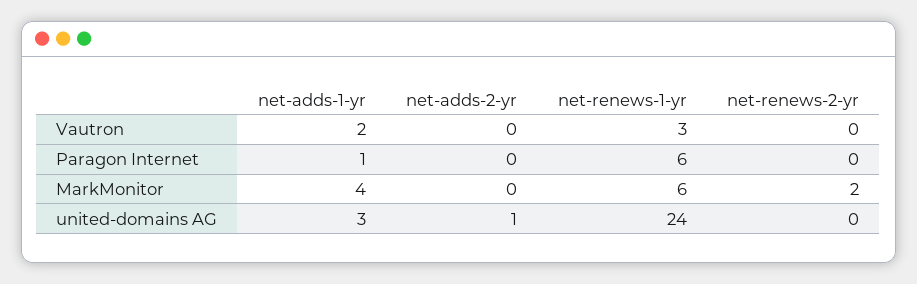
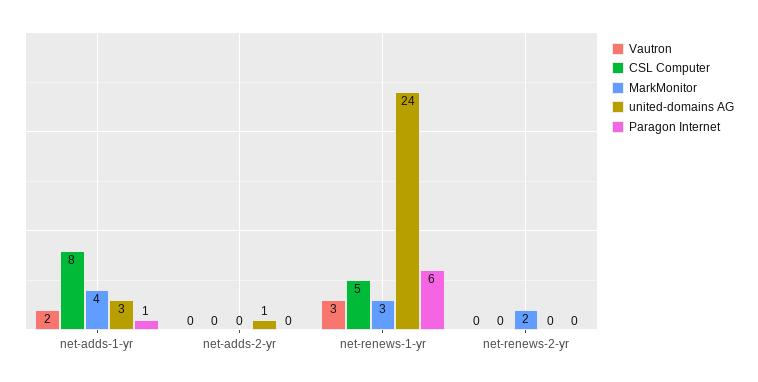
MarkMonitor, net-renews-1-yr: 6 -> 3
CSL Computer, net-adds-1-yr: none -> 8
CSL Computer, net-adds-2-yr: none -> 0
CSL Computer, net-renews-1-yr: none -> 5
CSL Computer, net-renews-2-yr: none -> 0

